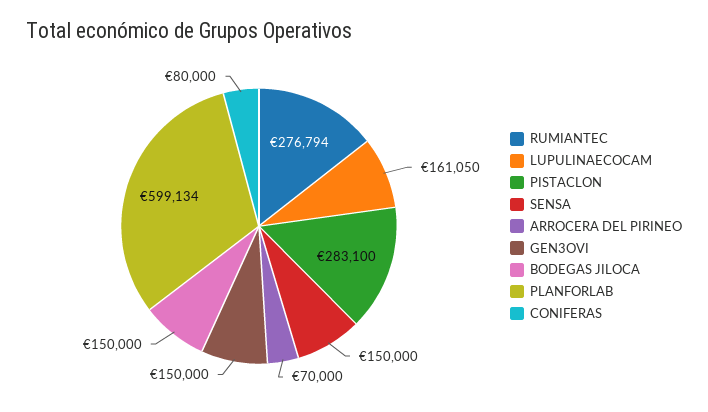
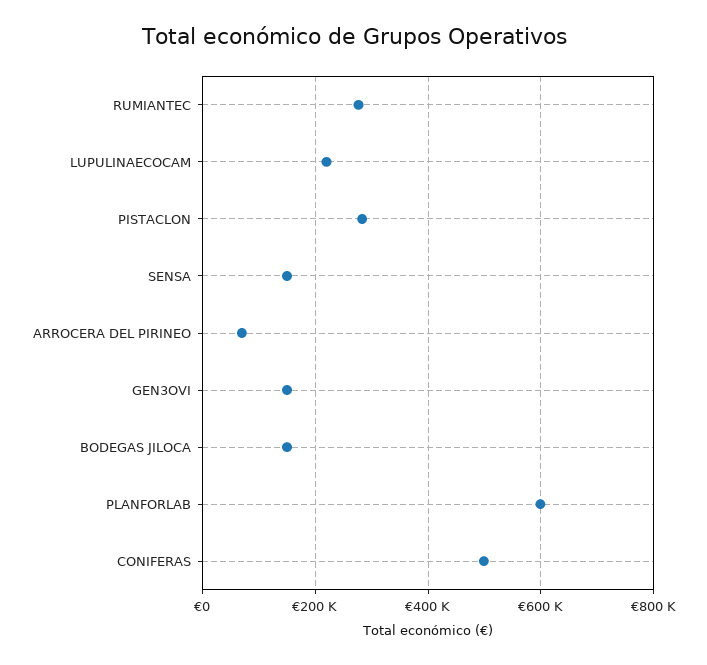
LUPULINAECOCAM: 161050 -> 220000
CONIFERAS: 80000 -> 500000

